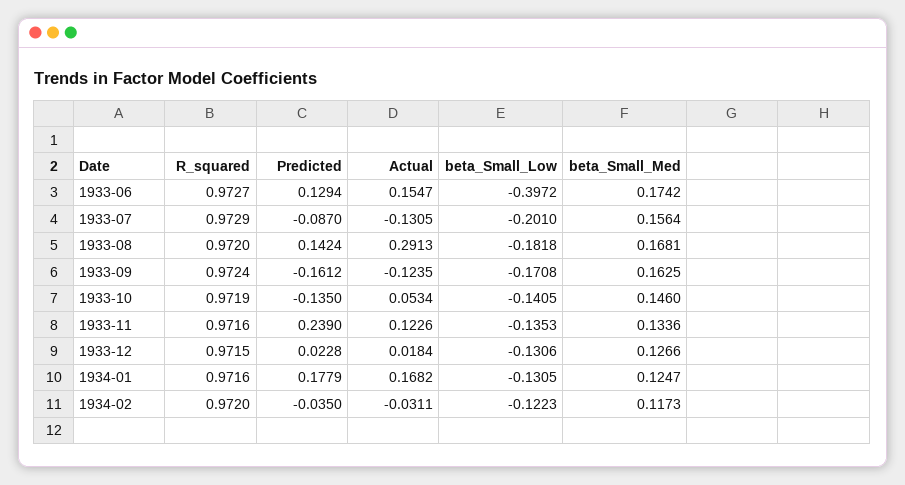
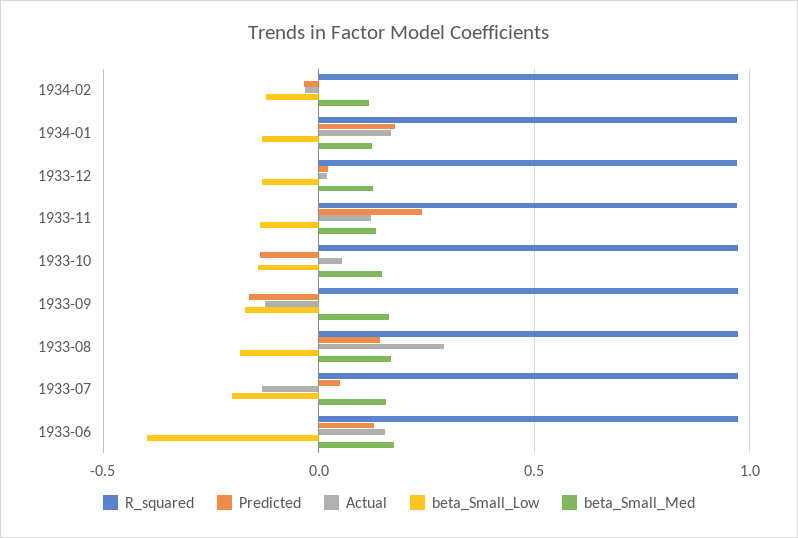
Predicted, 1933-07: -0.087 -> 0.05

